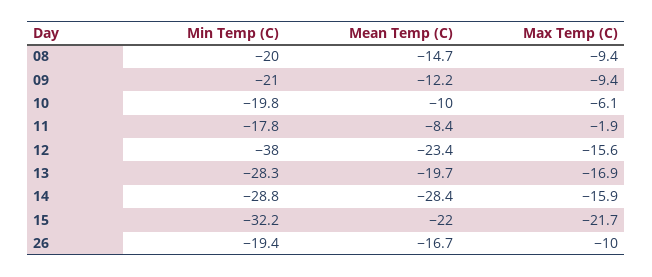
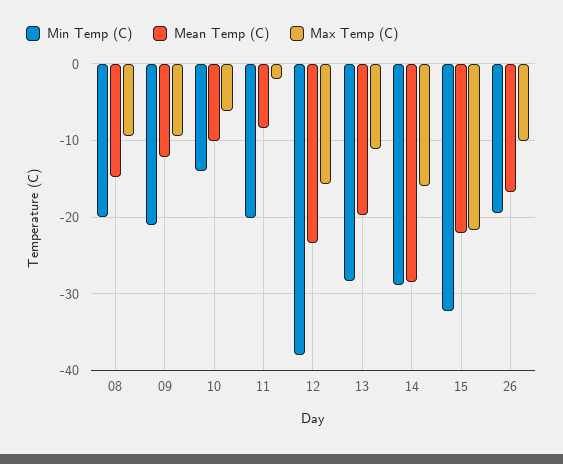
Min Temp (C), 10: -19.8 -> -14
Min Temp (C), 11: -17.8 -> -20
Max Temp (C), 13: -16.9 -> -11

